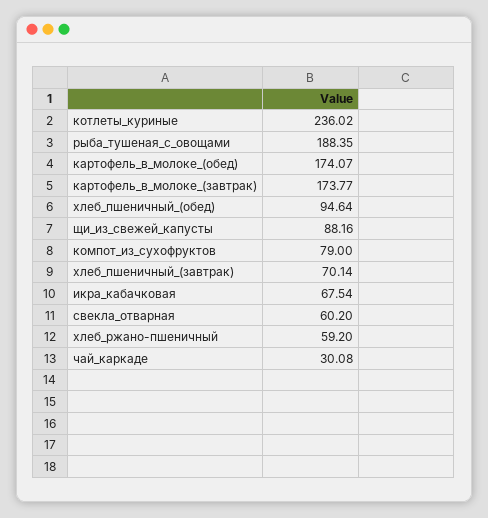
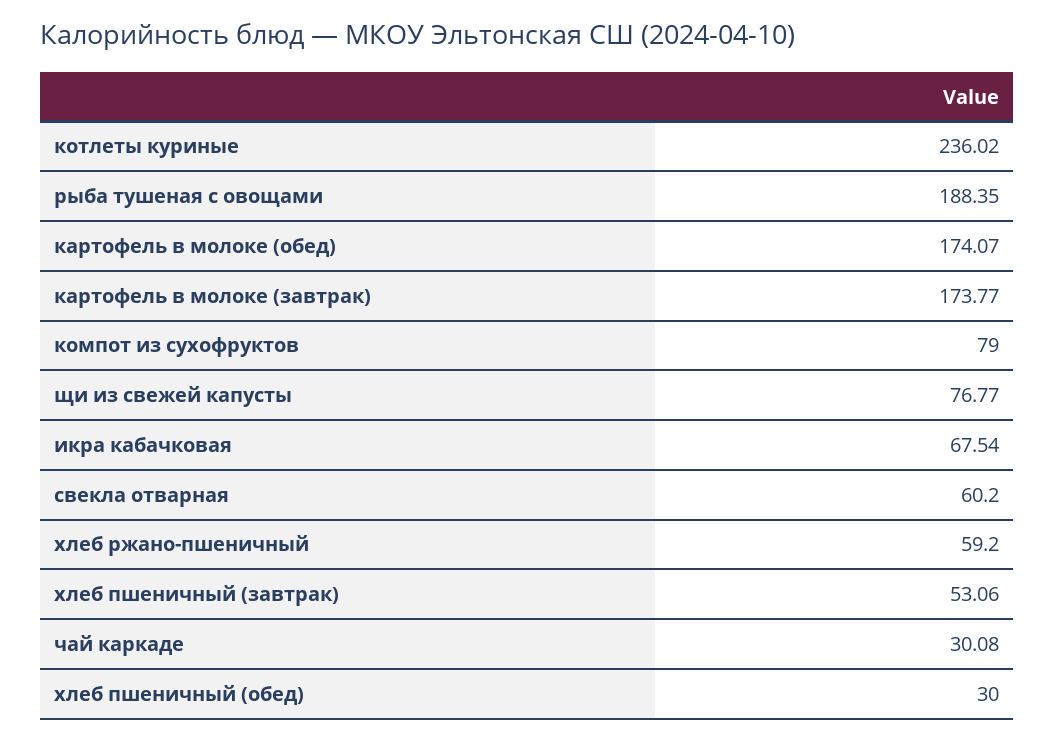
хлеб_пшеничный_(обед): 94.64 -> 30
щи_из_свежей_капусты: 88.16 -> 76.77
хлеб_пшеничный_(завтрак): 70.14 -> 53.06

